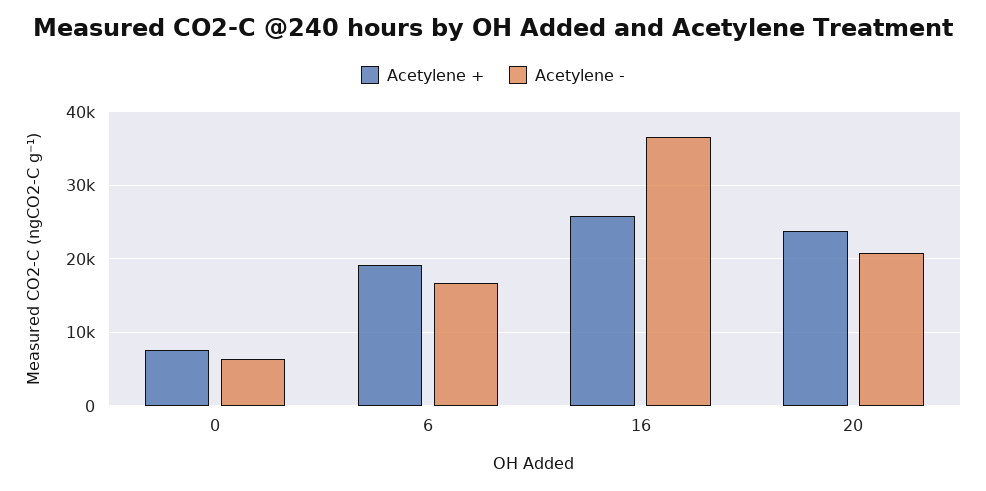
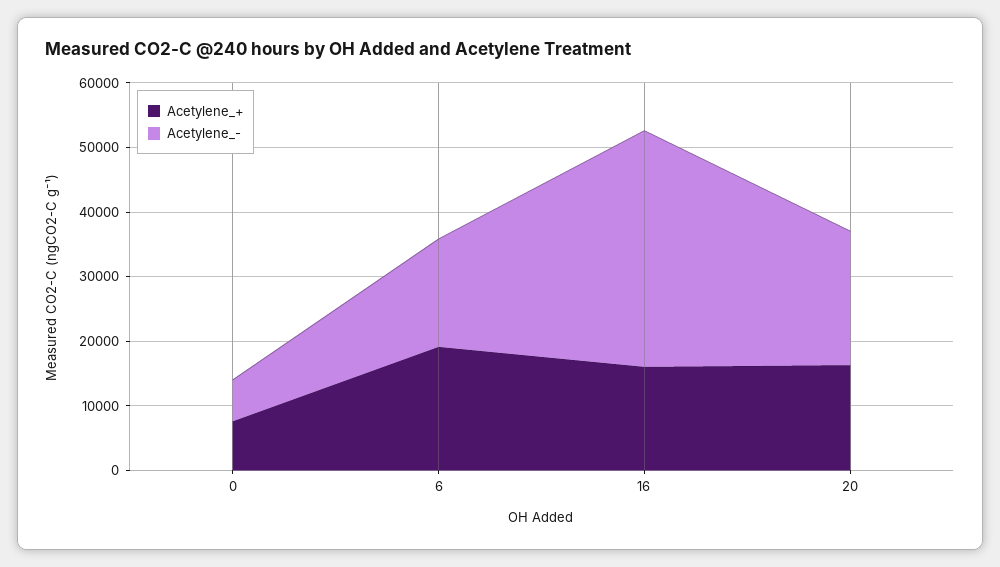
Acetylene +, 16: 26000 -> 16000
Acetylene +, 20: 24000 -> 16000

